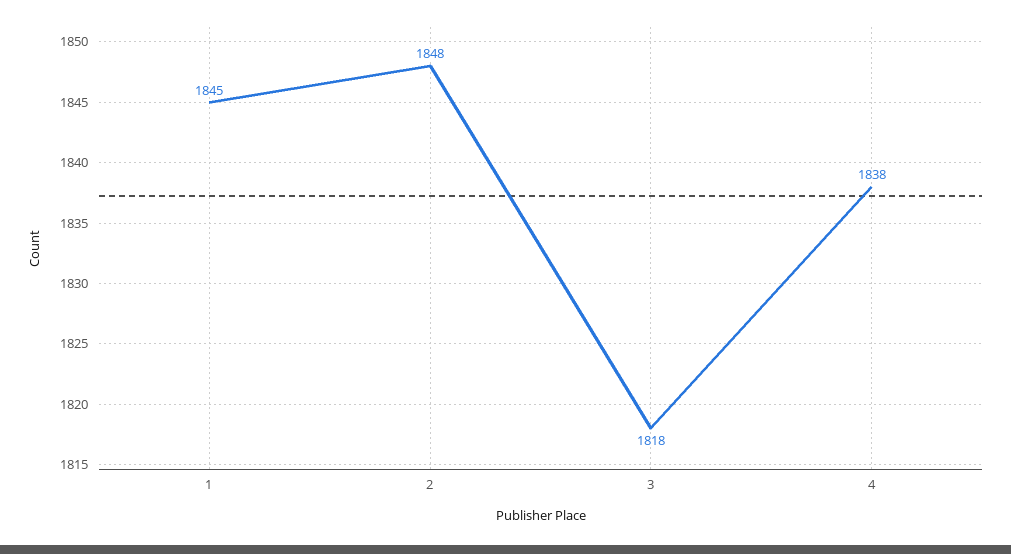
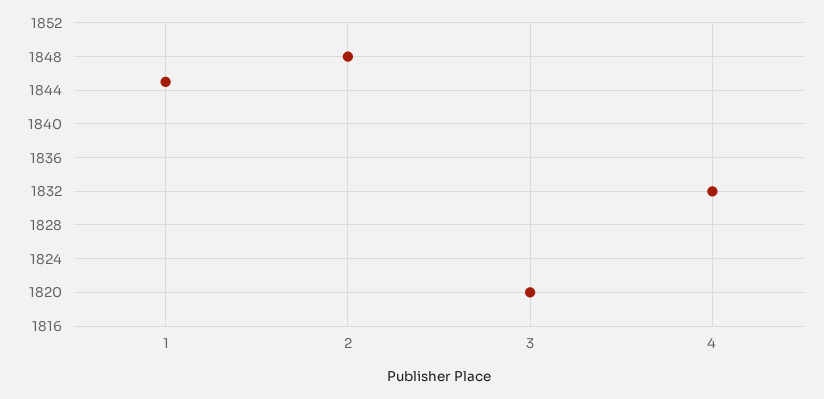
3: 1818 -> 1820
4: 1838 -> 1832

